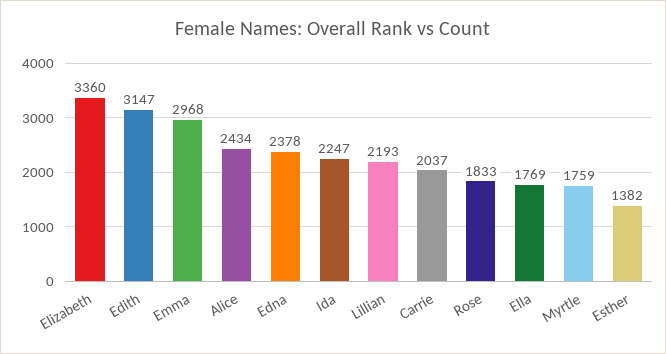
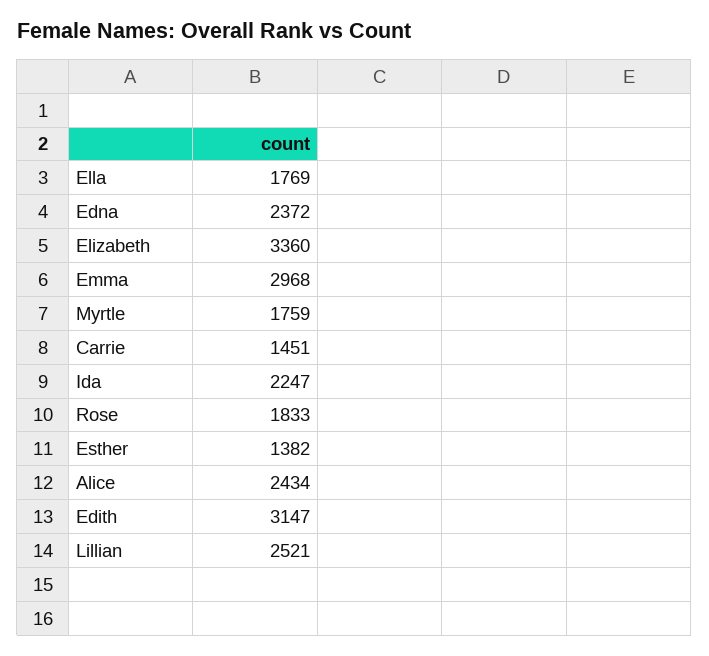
Edna: 2378 -> 2372
Lillian: 2193 -> 2521
Carrie: 2037 -> 1451

